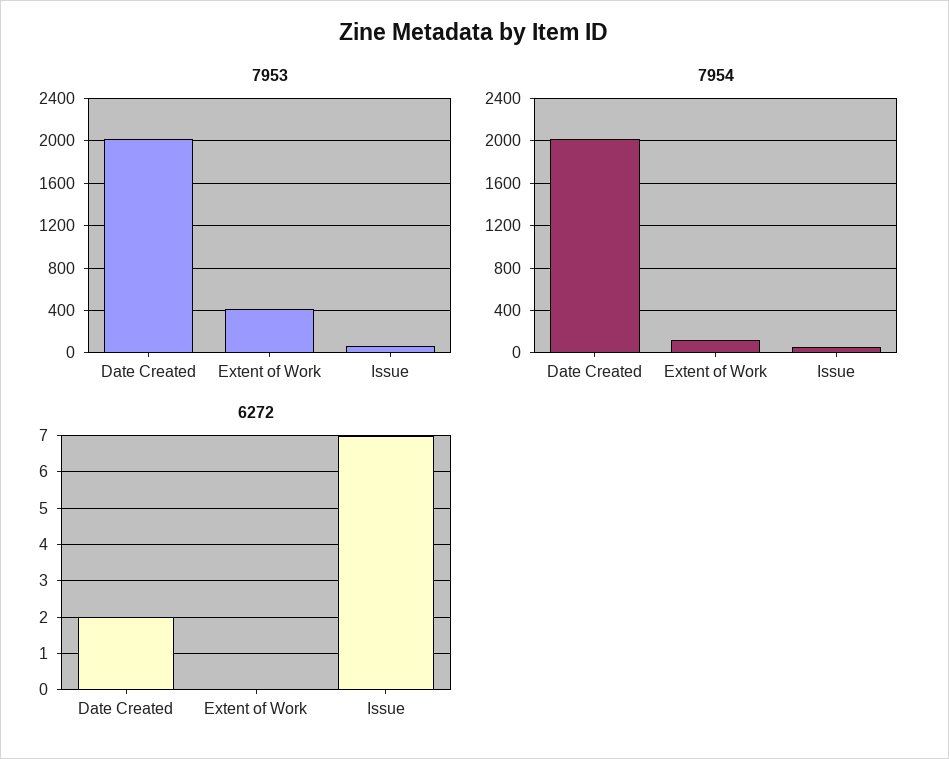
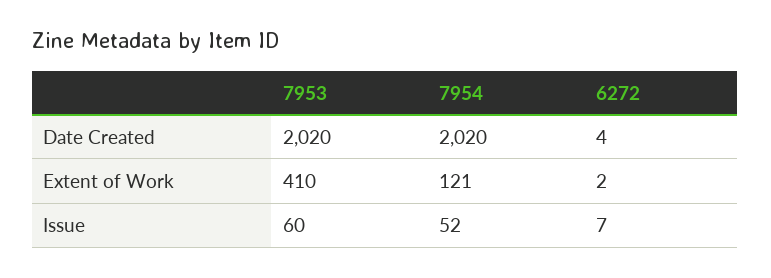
6272, Date Created: 2 -> 4
6272, Extent of Work: 0 -> 2

